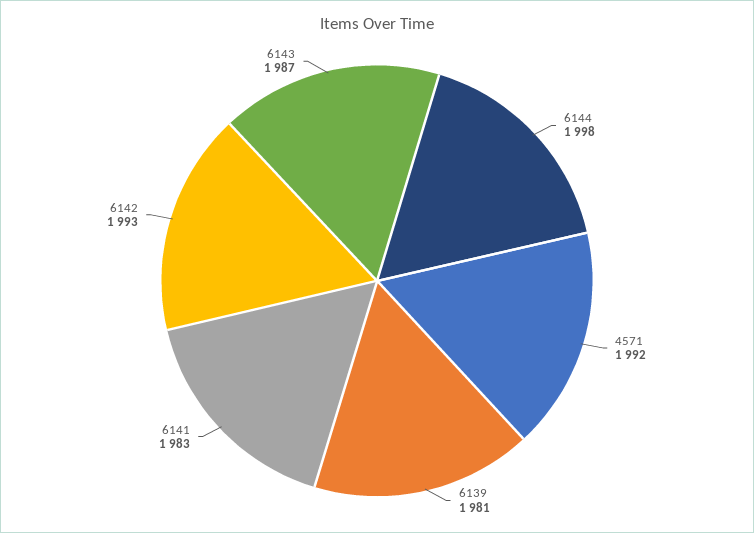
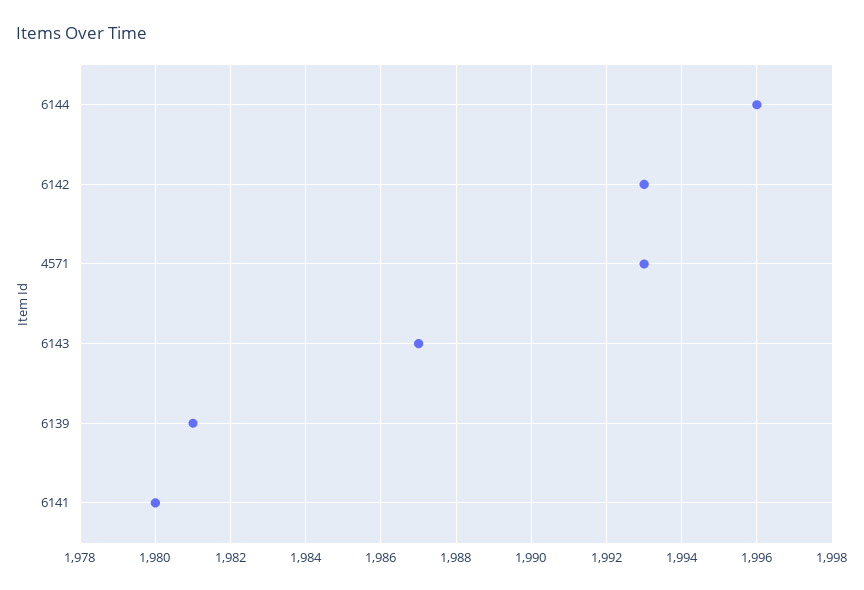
6144: 1998 -> 1996
4571: 1992 -> 1993
6141: 1983 -> 1980

